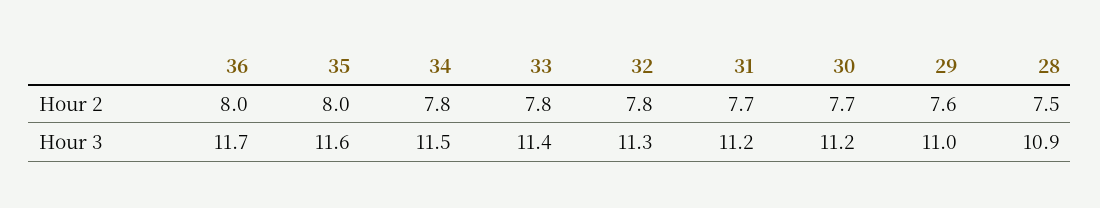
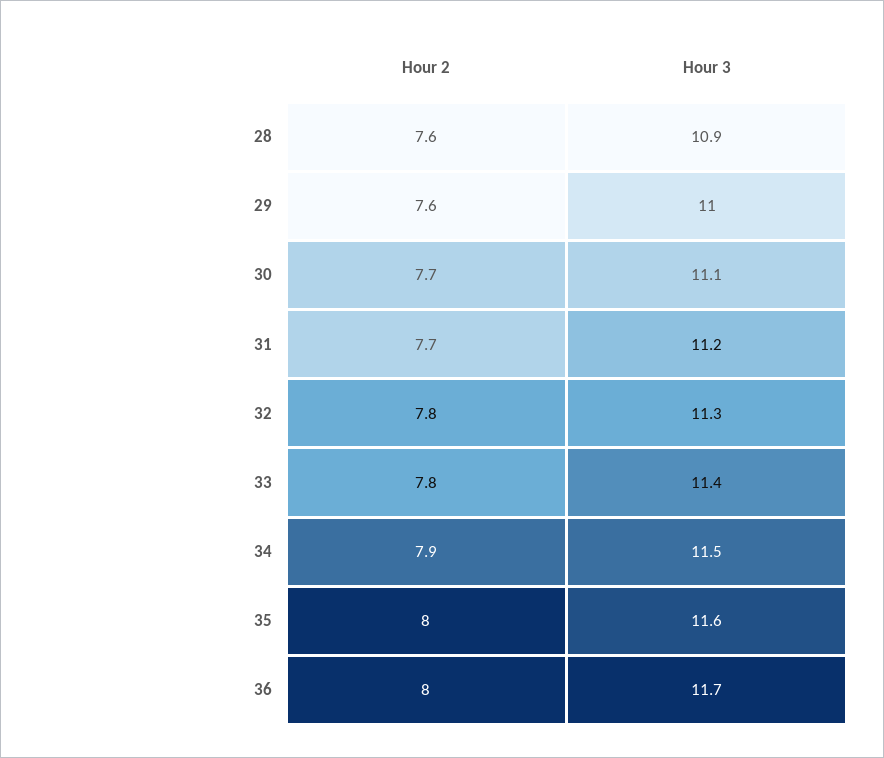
34, Hour 2: 7.8 -> 7.9
28, Hour 2: 7.5 -> 7.6
30, Hour 3: 11.2 -> 11.1

